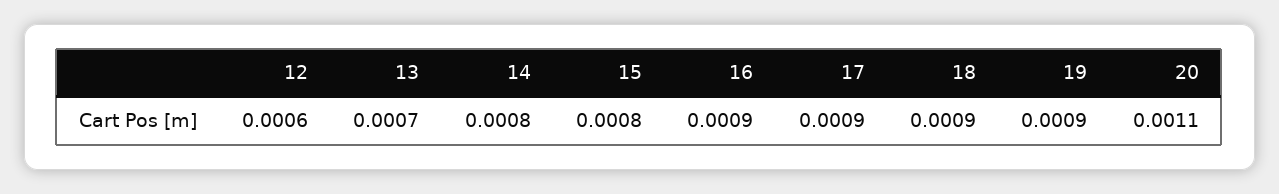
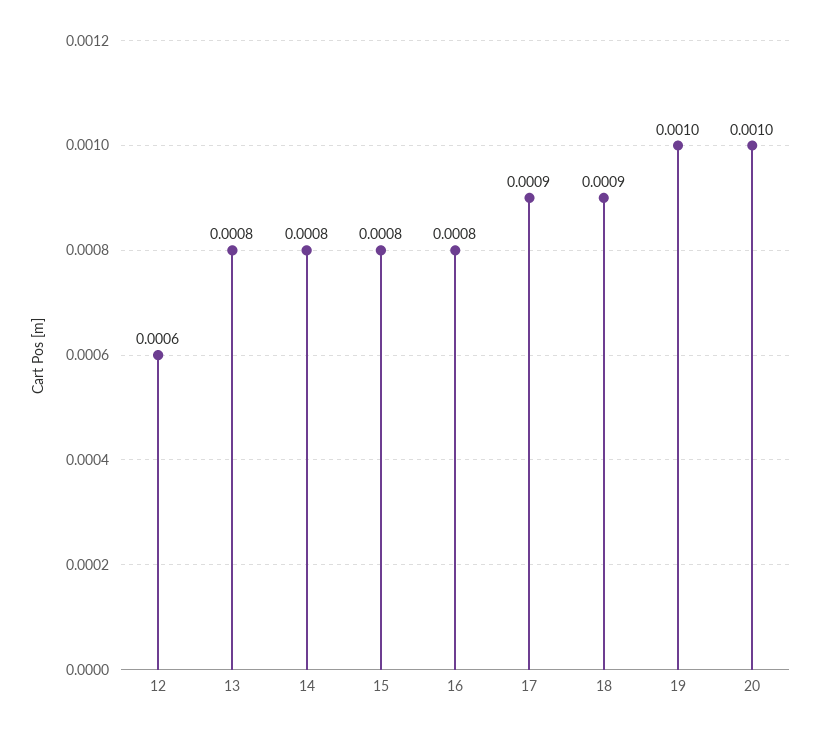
13: 0.0007 -> 0.0008
16: 0.0009 -> 0.0008
19: 0.0009 -> 0.001
20: 0.0011 -> 0.001

